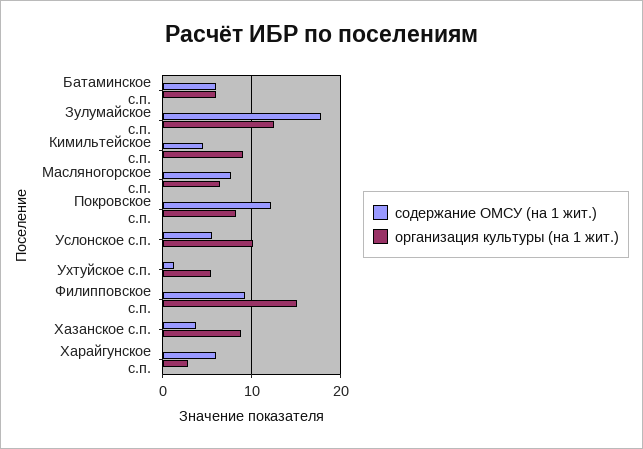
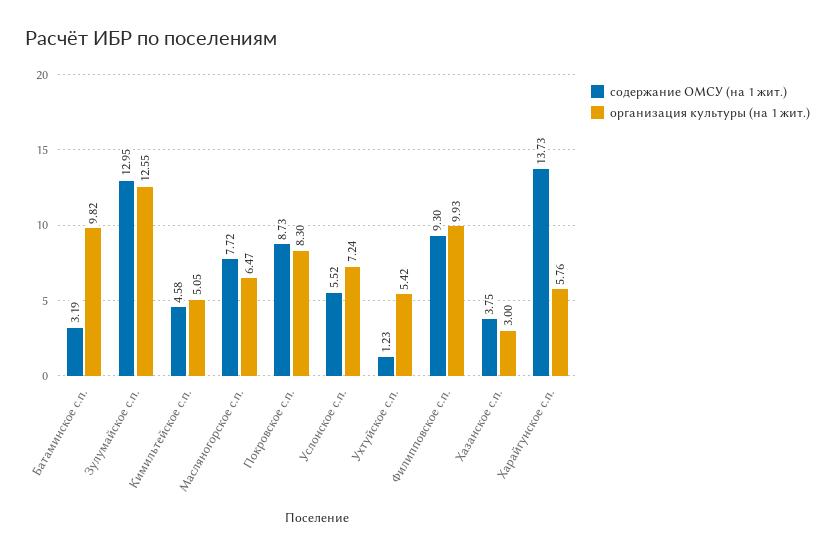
содержание ОМСУ (на 1 жит.), Батаминское с.п.: 6 -> 3.19
организация культуры (на 1 жит.), Батаминское с.п.: 6 -> 9.82
содержание ОМСУ (на 1 жит.), Зулумайское с.п.: 18 -> 12.95
организация культуры (на 1 жит.), Кимильтейское с.п.: 9 -> 5.05
содержание ОМСУ (на 1 жит.), Покровское с.п.: 12 -> 8.73
организация культуры (на 1 жит.), Услонское с.п.: 10 -> 7.24
организация культуры (на 1 жит.), Филипповское с.п.: 15 -> 9.93
организация культуры (на 1 жит.), Хазанское с.п.: 9 -> 3
содержание ОМСУ (на 1 жит.), Харайгунское с.п.: 6 -> 13.73
организация культуры (на 1 жит.), Харайгунское с.п.: 3 -> 5.76

